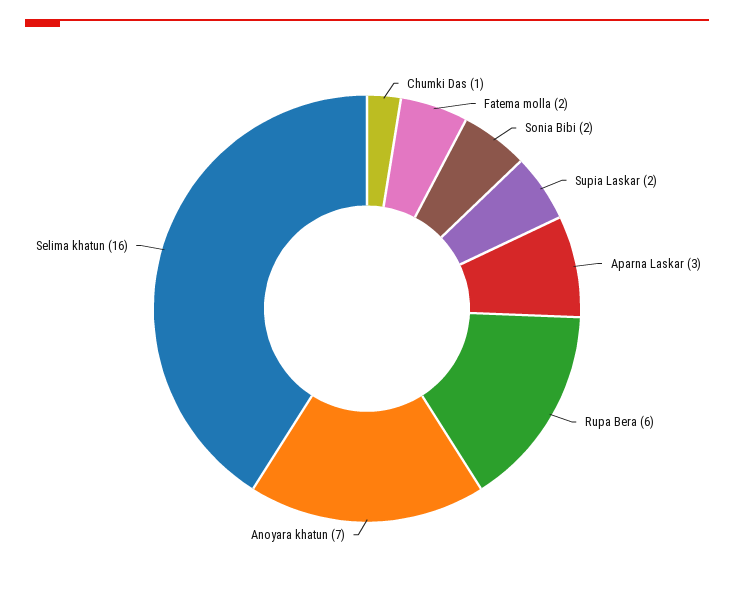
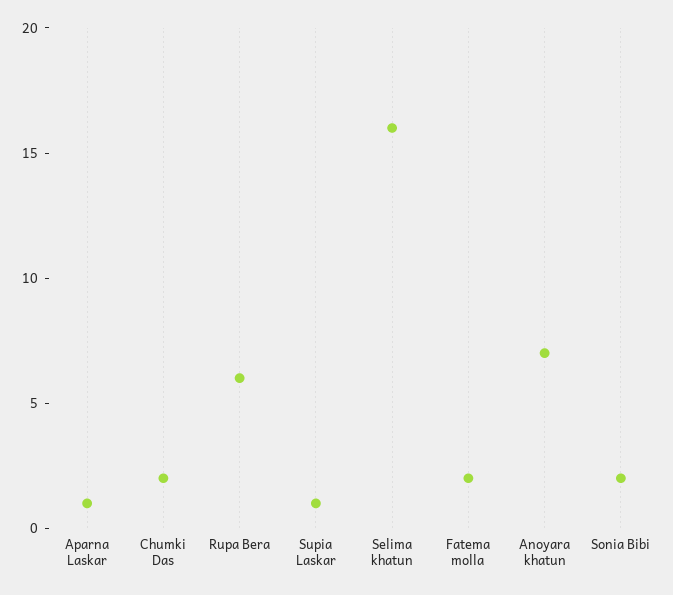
Chumki Das: 1 -> 2
Supia Laskar: 2 -> 1
Aparna Laskar: 3 -> 1

